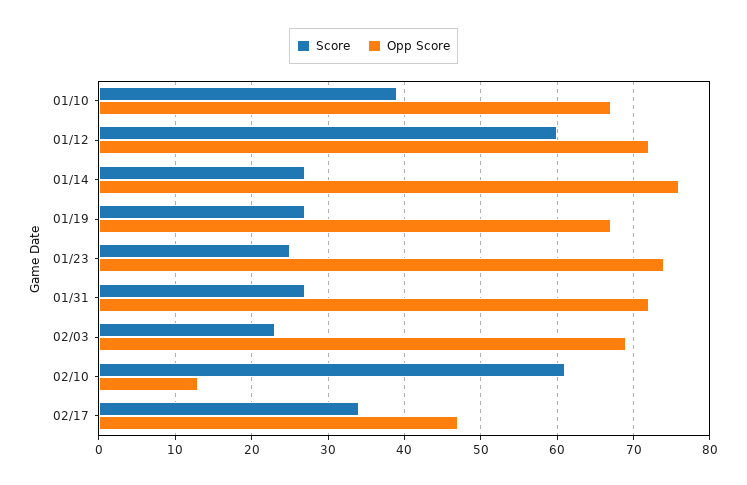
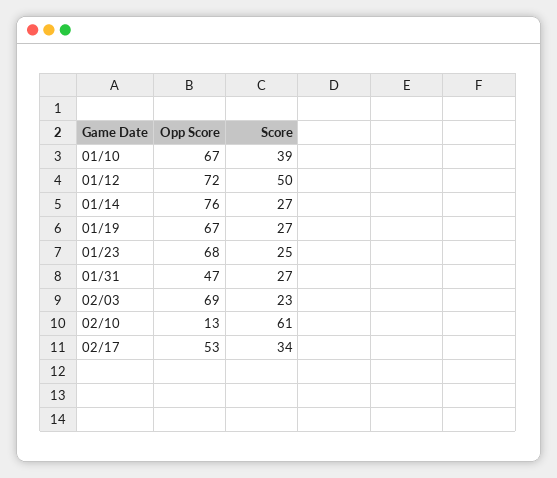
Score, 01/12: 60 -> 50
Opp Score, 01/23: 74 -> 68
Opp Score, 01/31: 72 -> 47
Opp Score, 02/17: 47 -> 53

